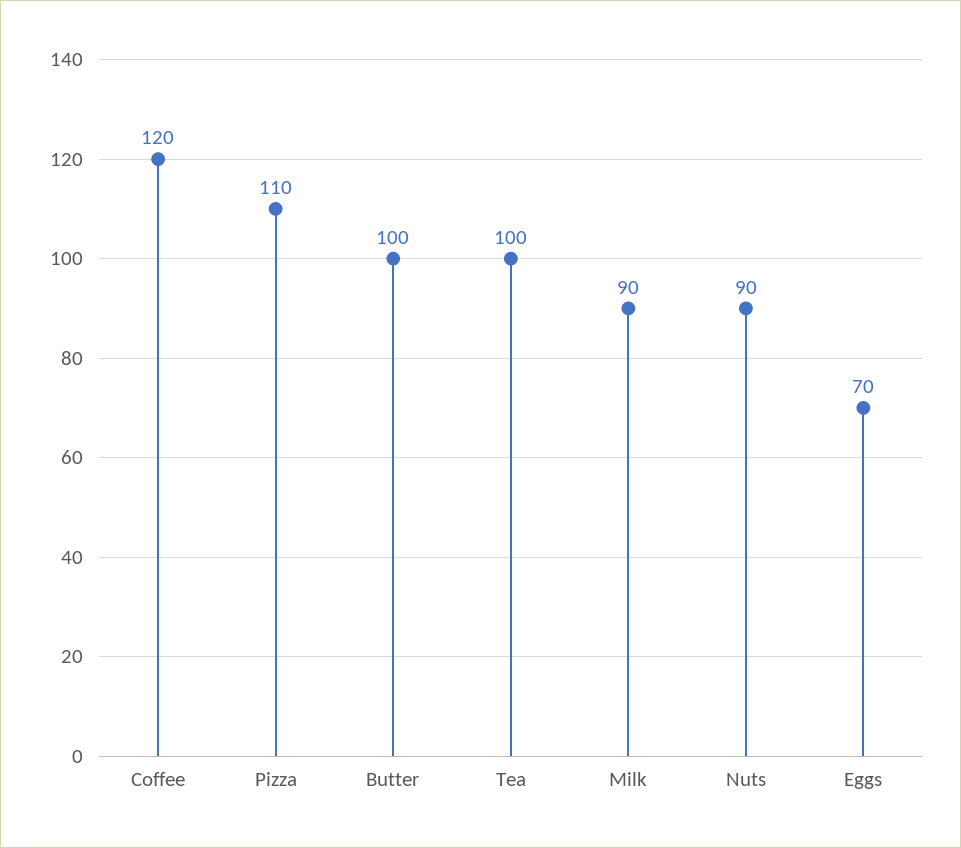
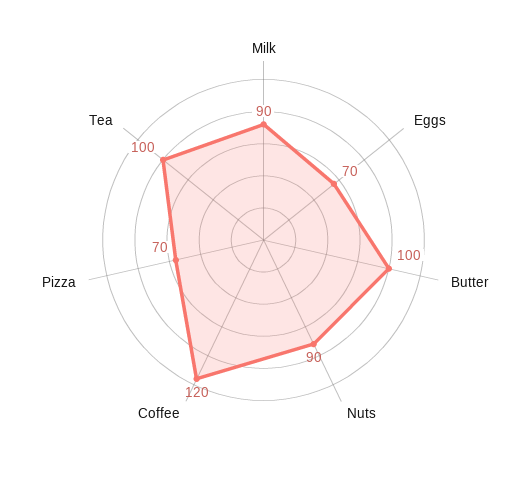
Pizza: 110 -> 70

